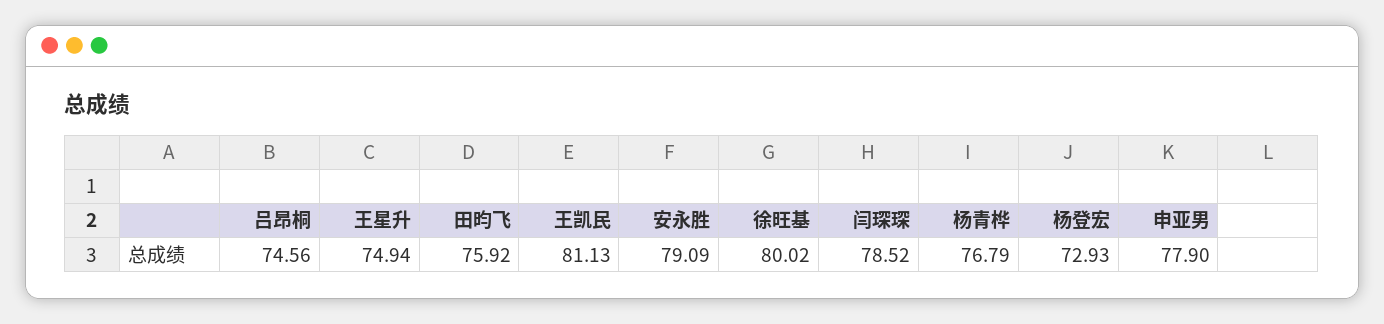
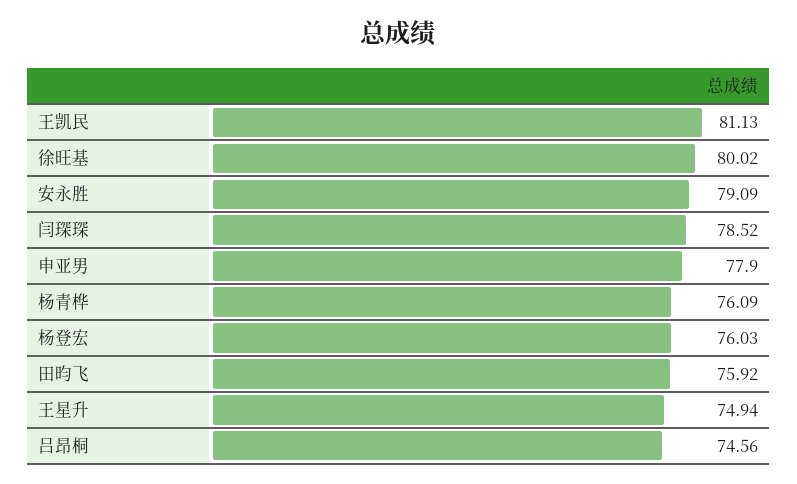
杨青桦: 76.79 -> 76.09
杨登宏: 72.93 -> 76.03

